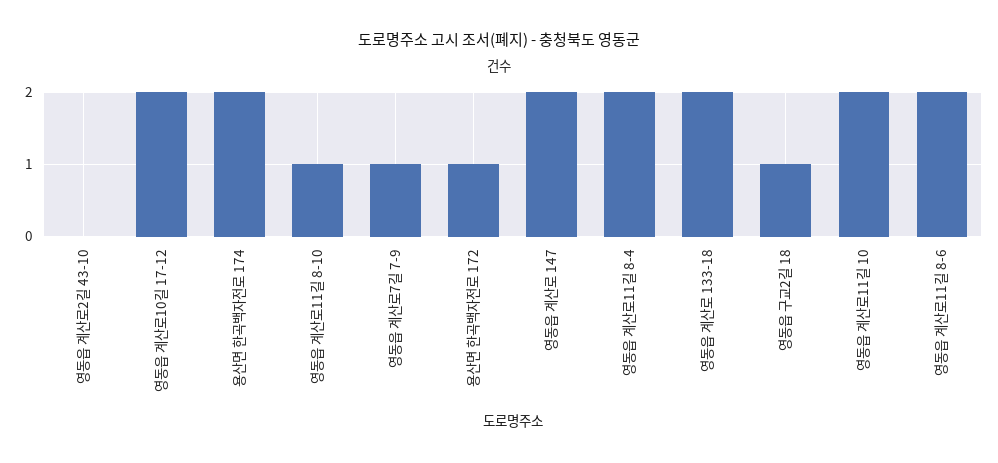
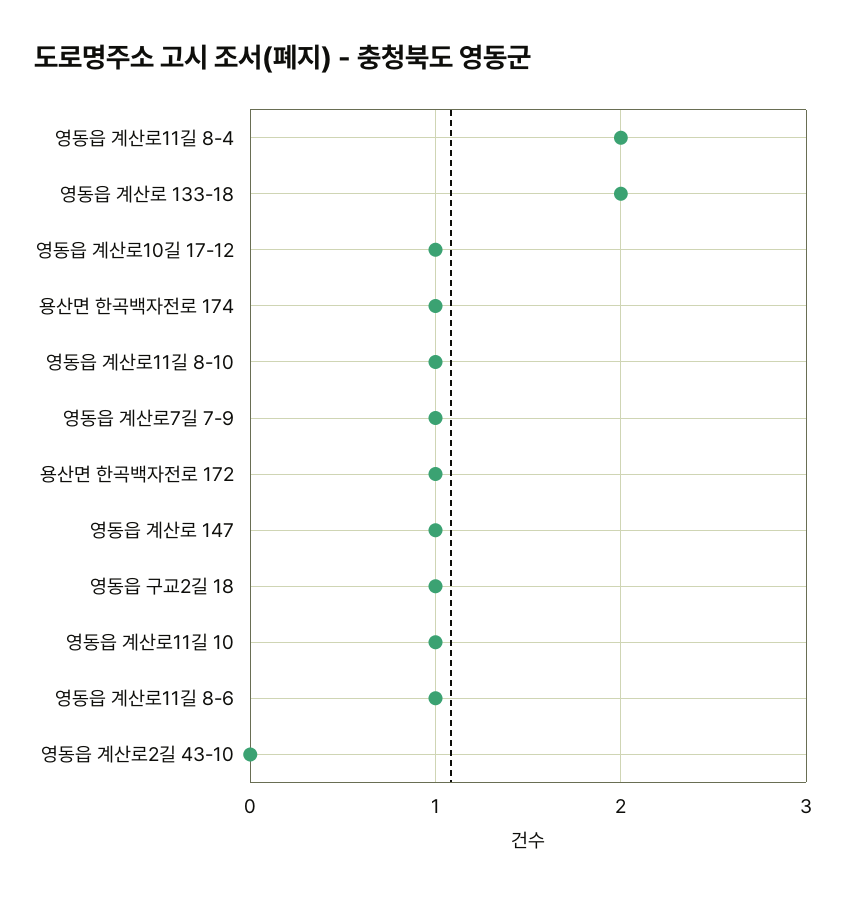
영동읍 계산로10길 17-12: 2 -> 1
용산면 한곡백자전로 174: 2 -> 1
영동읍 계산로 147: 2 -> 1
영동읍 계산로11길 10: 2 -> 1
영동읍 계산로11길 8-6: 2 -> 1

